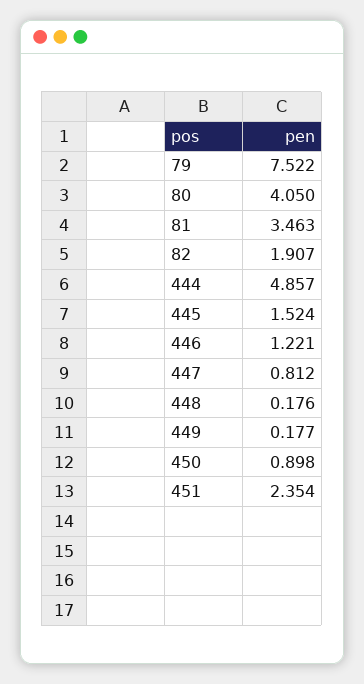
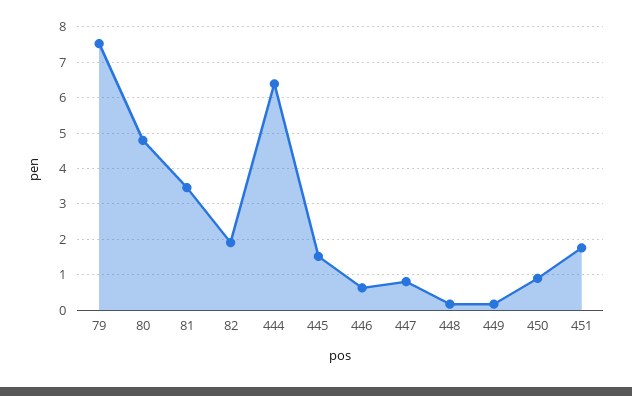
80: 4.05 -> 4.8
444: 4.857 -> 6.4
446: 1.221 -> 0.6
451: 2.354 -> 1.8

